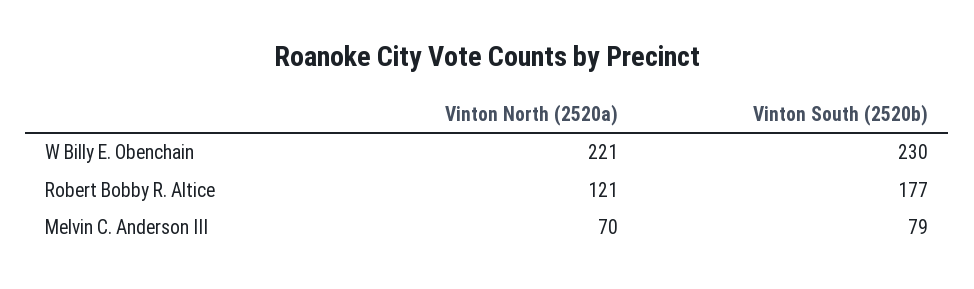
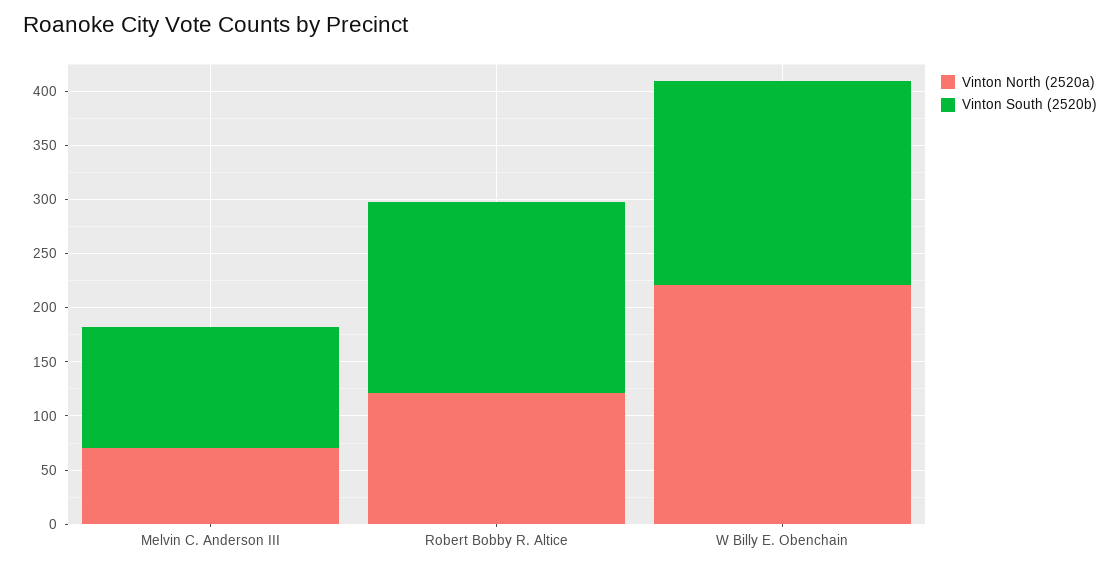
Vinton South (2520b), W Billy E. Obenchain: 230 -> 190
Vinton South (2520b), Melvin C. Anderson III: 79 -> 110

